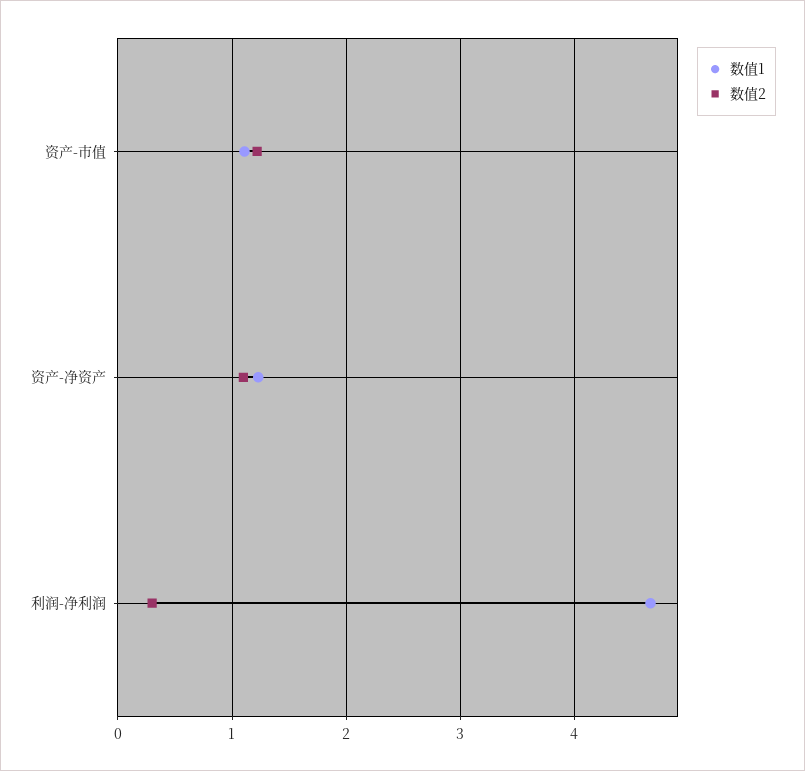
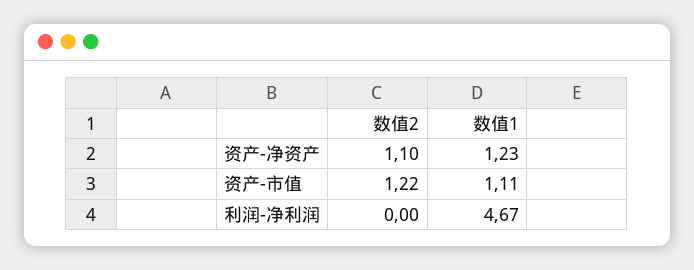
数值2, 利润-净利润: 0.3 -> 0

